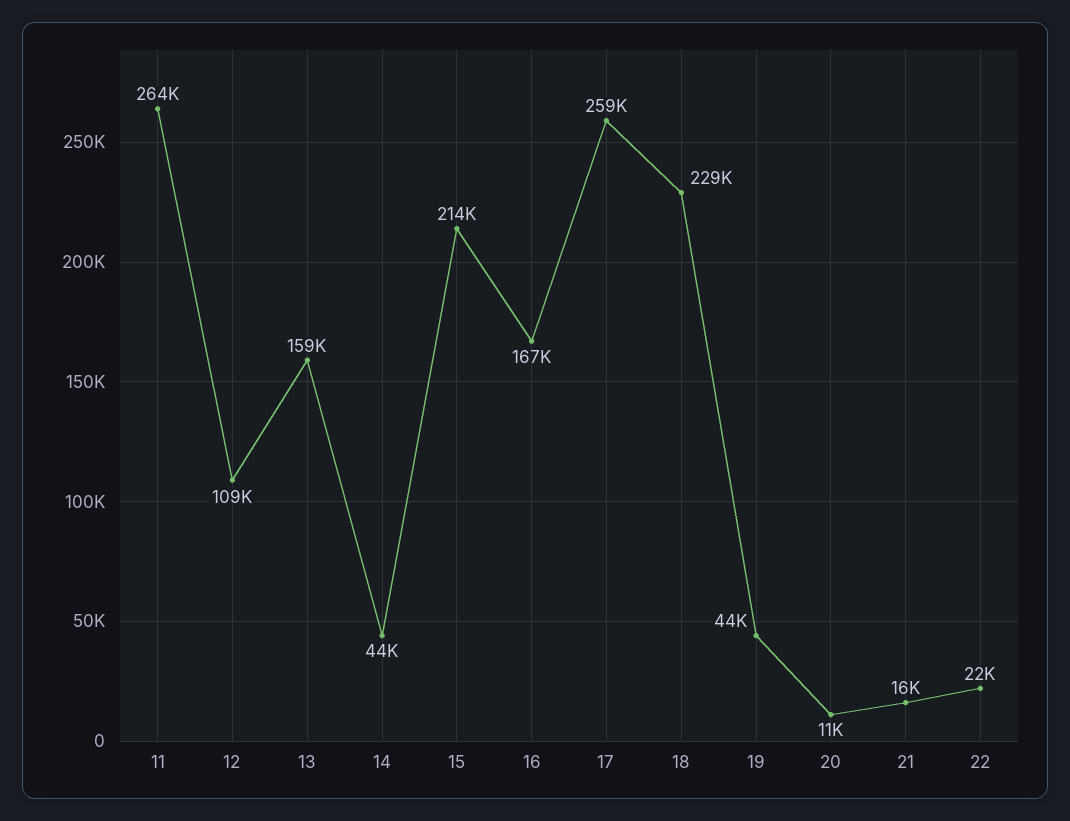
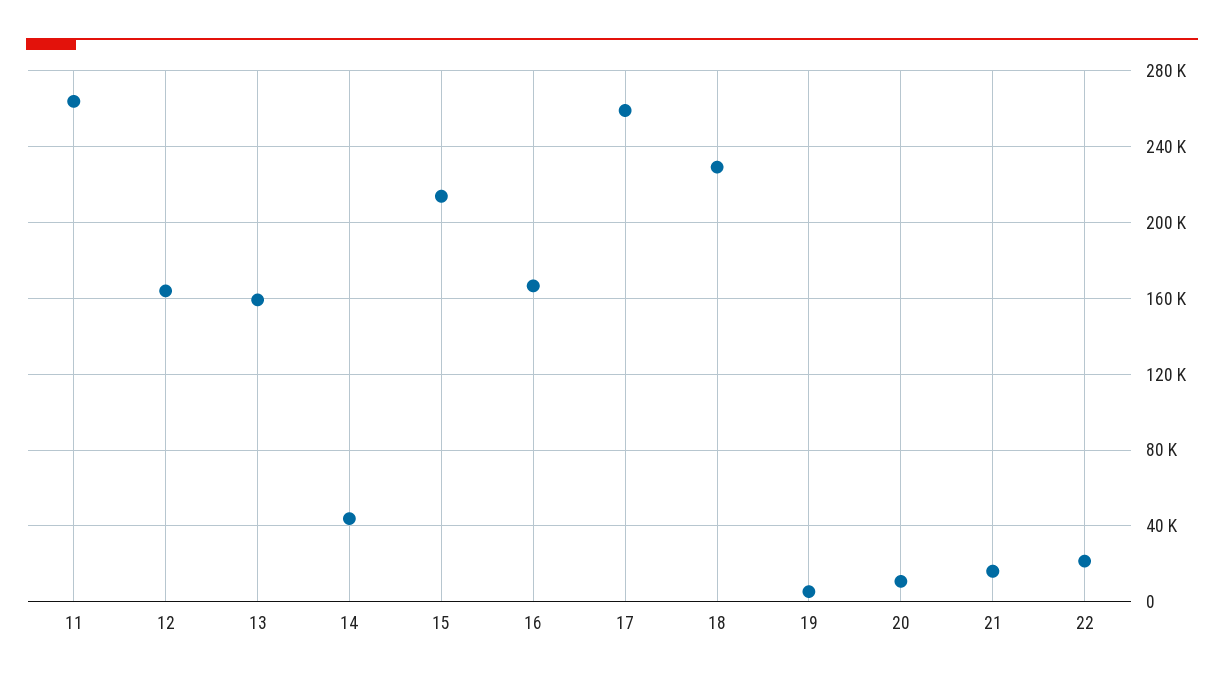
12: 109000 -> 165000
19: 44000 -> 5000

